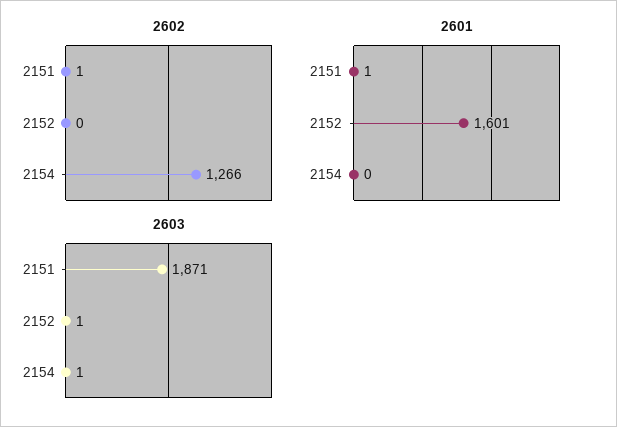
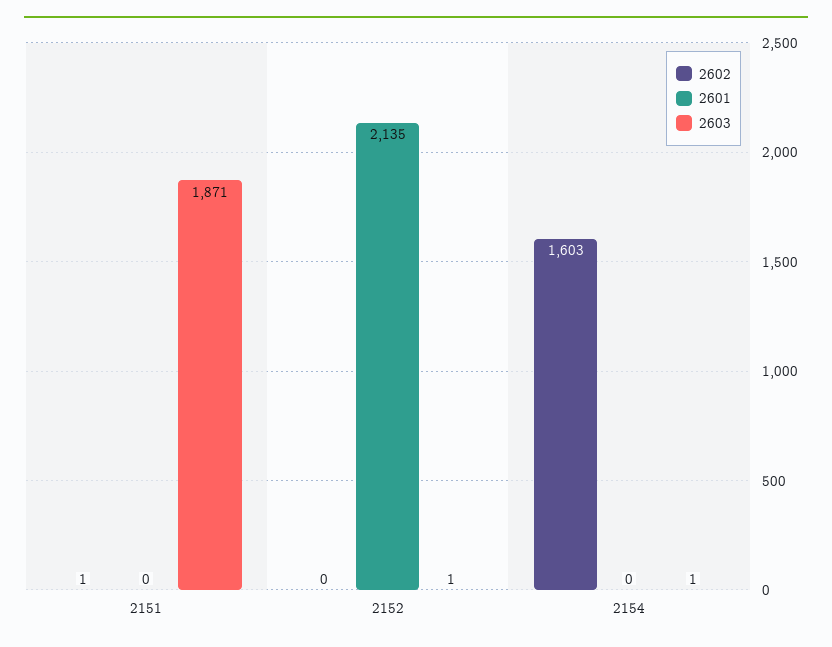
2602, 2154: 1266 -> 1603
2601, 2151: 1 -> 0
2601, 2152: 1601 -> 2135

